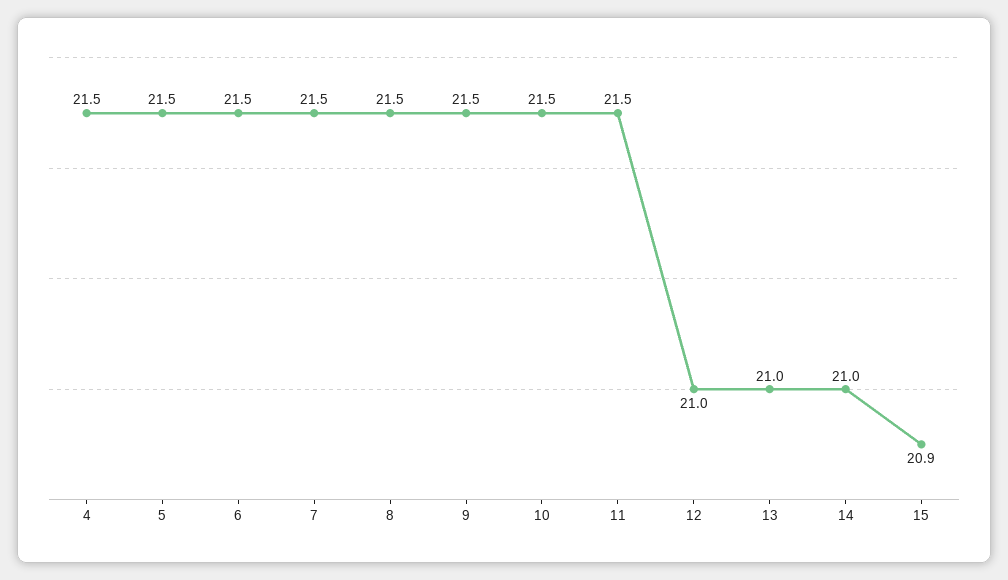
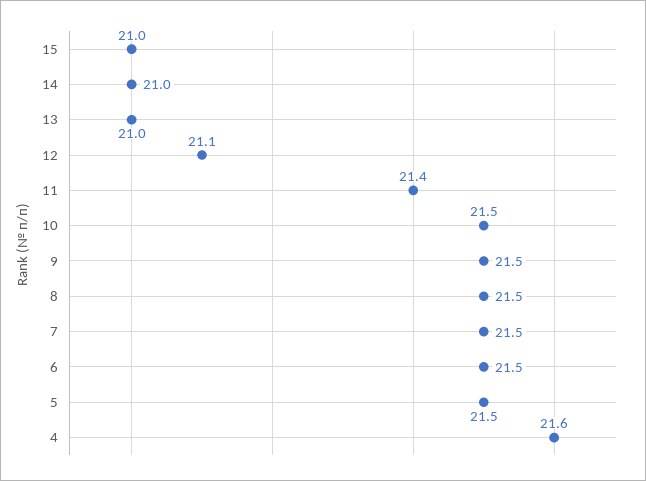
4: 21.5 -> 21.6
11: 21.5 -> 21.4
12: 21 -> 21.1
15: 20.9 -> 21

